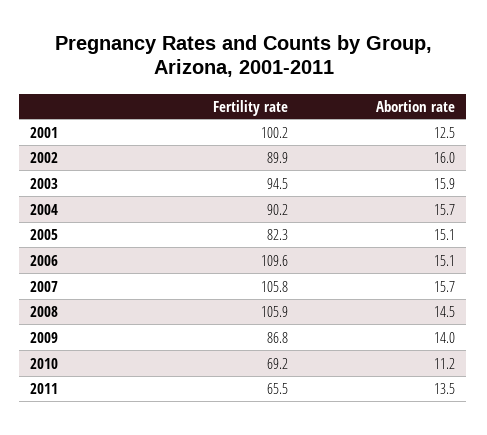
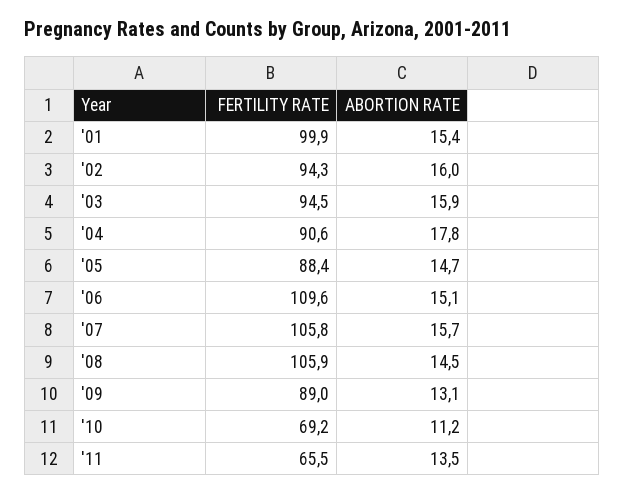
Fertility rate, 2001: 100.2 -> 99.9
Abortion rate, 2001: 12.5 -> 15.4
Fertility rate, 2002: 89.9 -> 94.3
Fertility rate, 2004: 90.2 -> 90.6
Abortion rate, 2004: 15.7 -> 17.8
Fertility rate, 2005: 82.3 -> 88.4
Abortion rate, 2005: 15.1 -> 14.7
Fertility rate, 2009: 86.8 -> 89
Abortion rate, 2009: 14 -> 13.1

